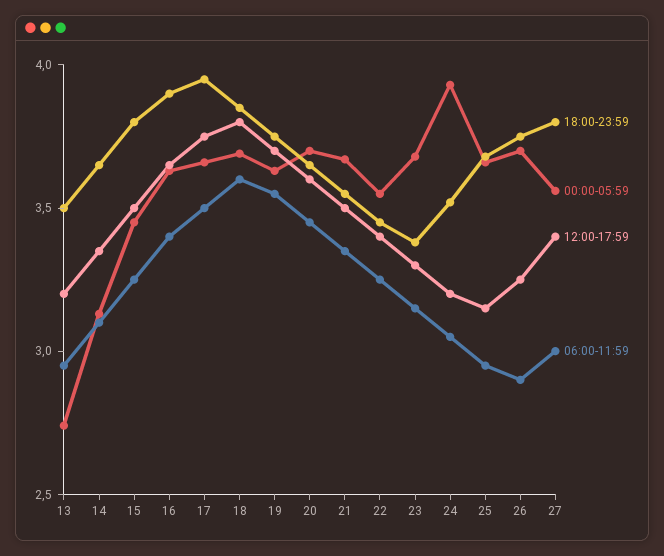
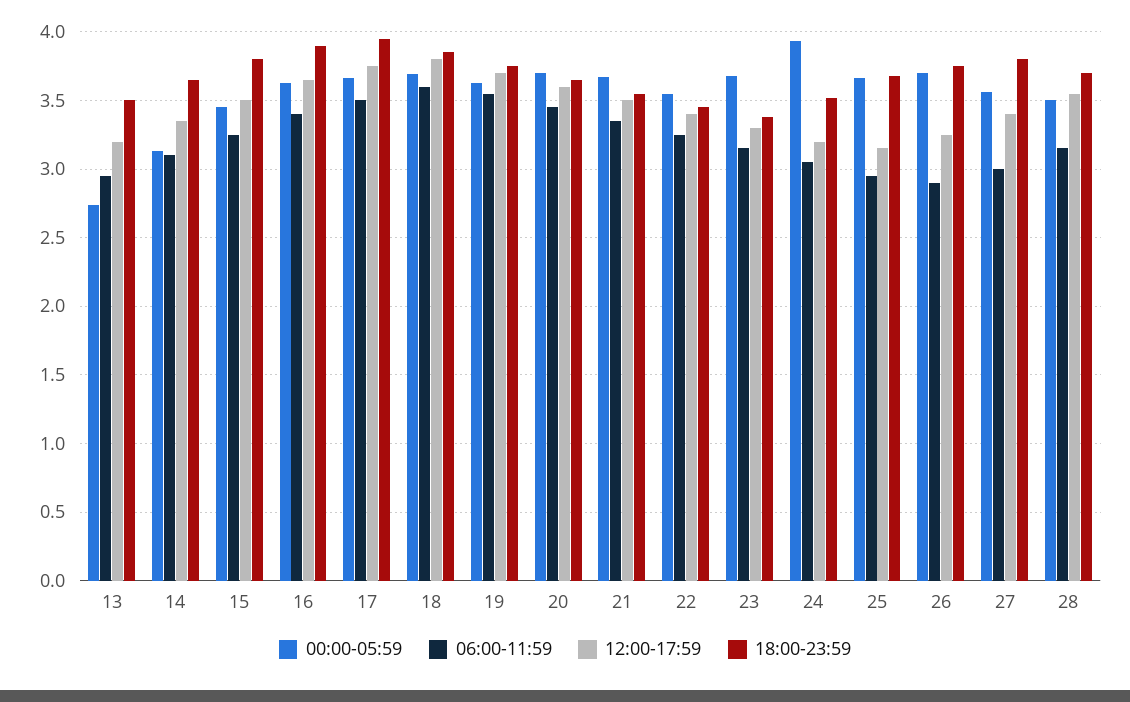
00:00-05:59, 28: none -> 3.5
06:00-11:59, 28: none -> 3.15
12:00-17:59, 28: none -> 3.55
18:00-23:59, 28: none -> 3.7

